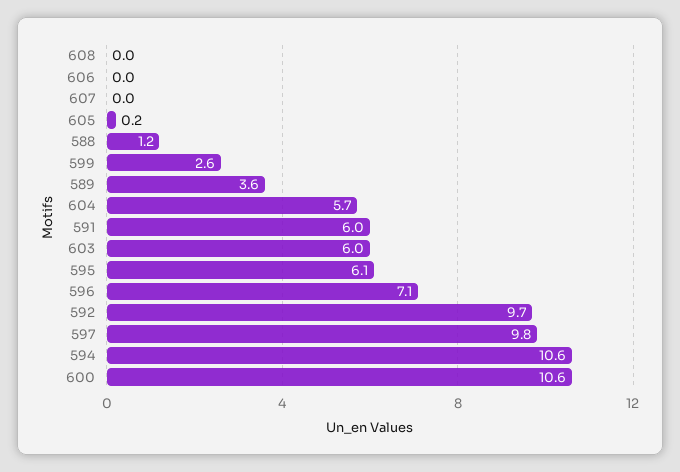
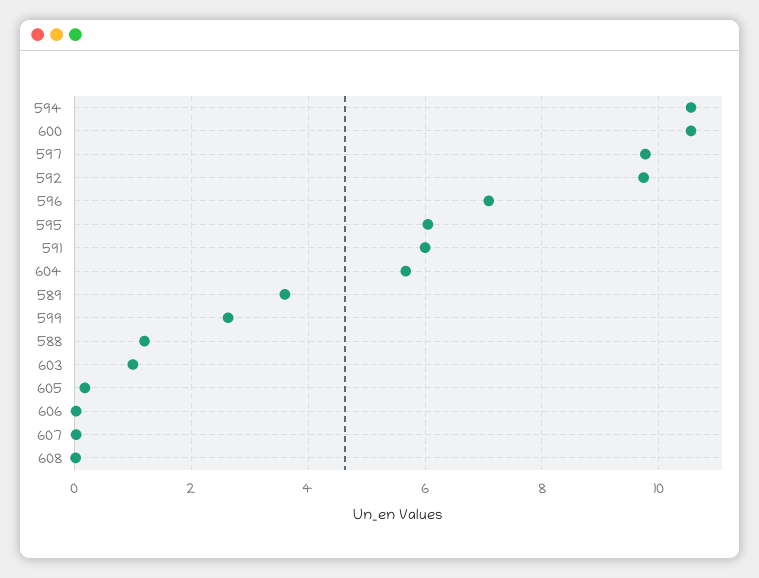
603: 6 -> 1

